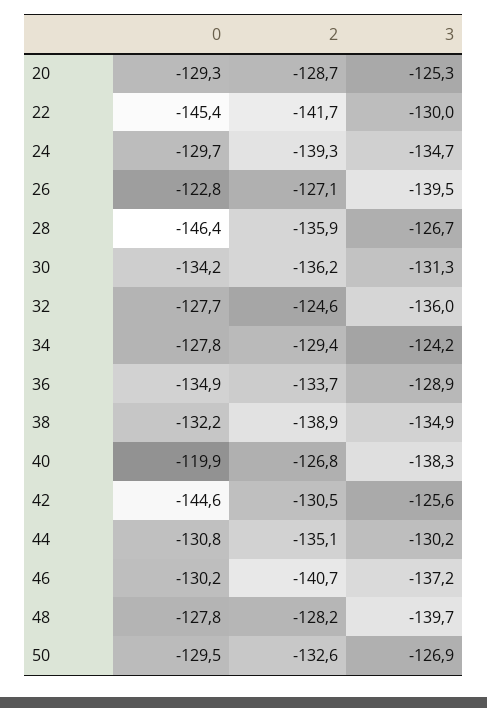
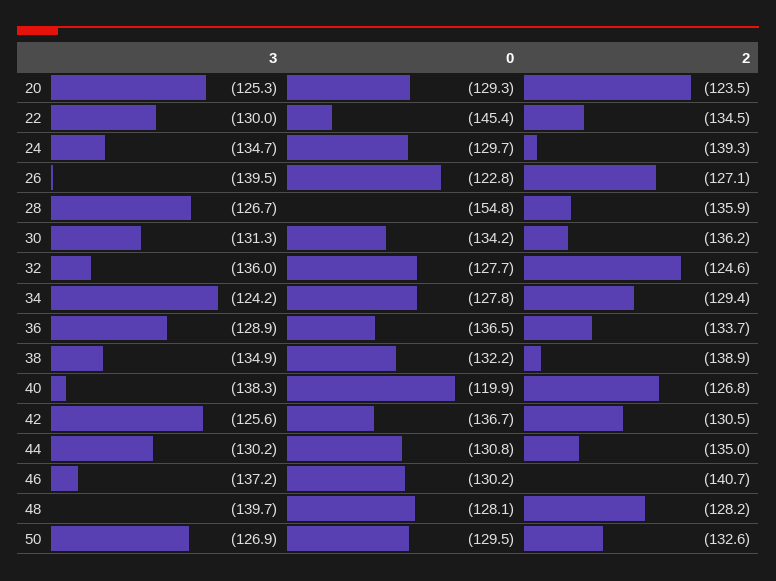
2, 20: -128.7 -> -123.5
2, 22: -141.7 -> -134.5
0, 28: -146.4 -> -154.8
0, 36: -134.9 -> -136.5
0, 42: -144.6 -> -136.7
2, 44: -135.1 -> -135
0, 48: -127.8 -> -128.1

